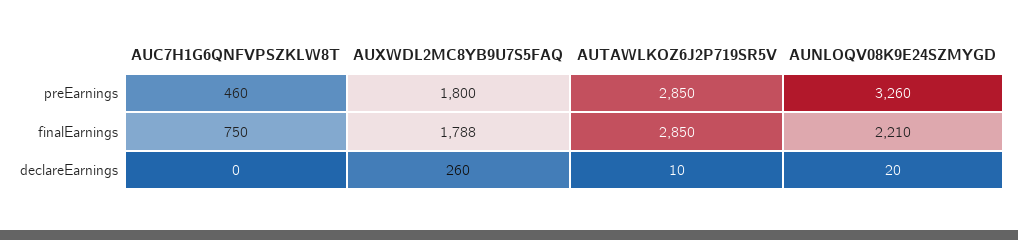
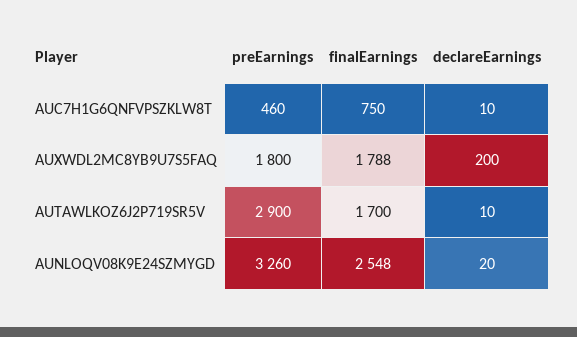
AUTAWLKOZ6J2P719SR5V, preEarnings: 2850 -> 2900
AUTAWLKOZ6J2P719SR5V, finalEarnings: 2850 -> 1700
AUNLOQV08K9E24SZMYGD, finalEarnings: 2210 -> 2548
AUC7H1G6QNFVPSZKLW8T, declareEarnings: 0 -> 10
AUXWDL2MC8YB9U7S5FAQ, declareEarnings: 260 -> 200

